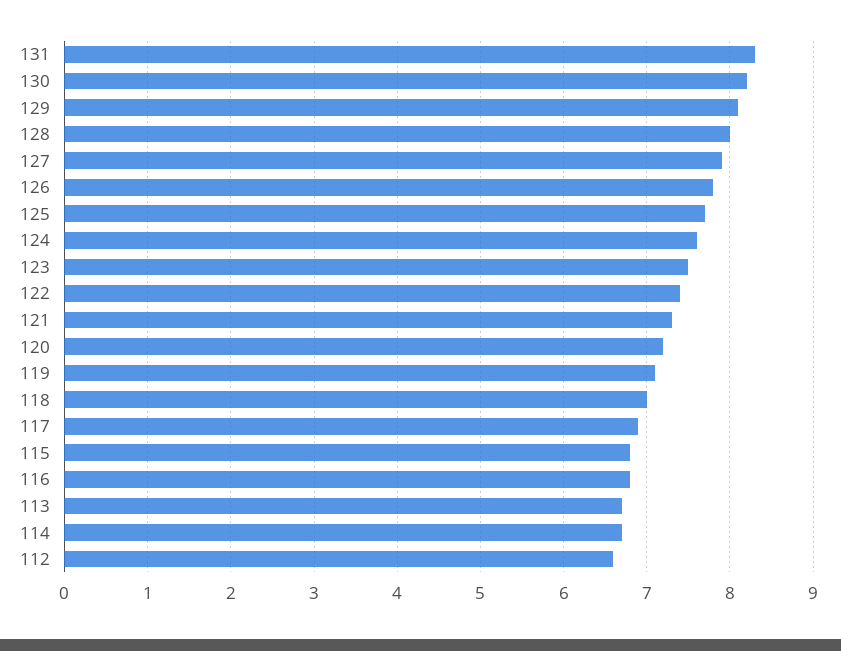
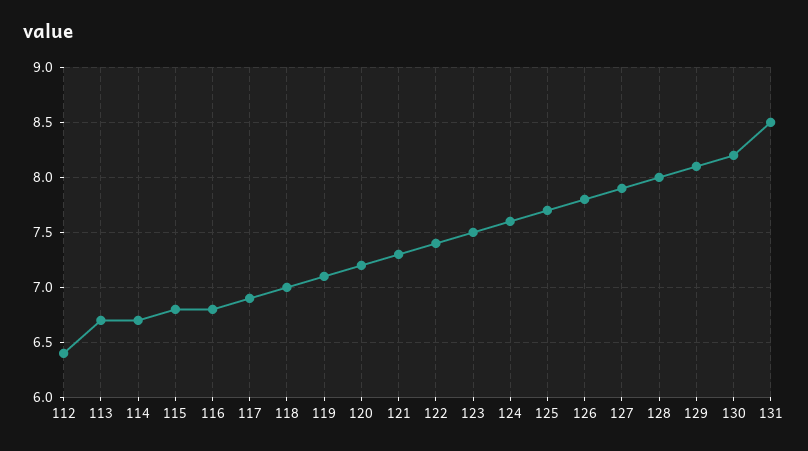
131: 8.3 -> 8.5
112: 6.6 -> 6.4

